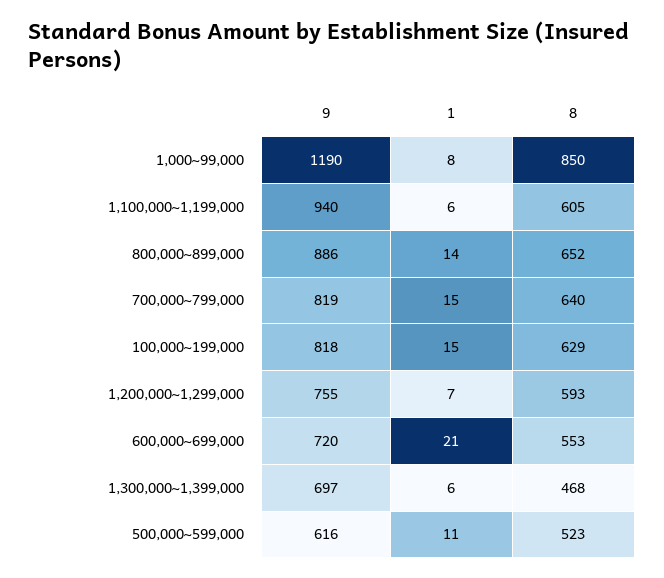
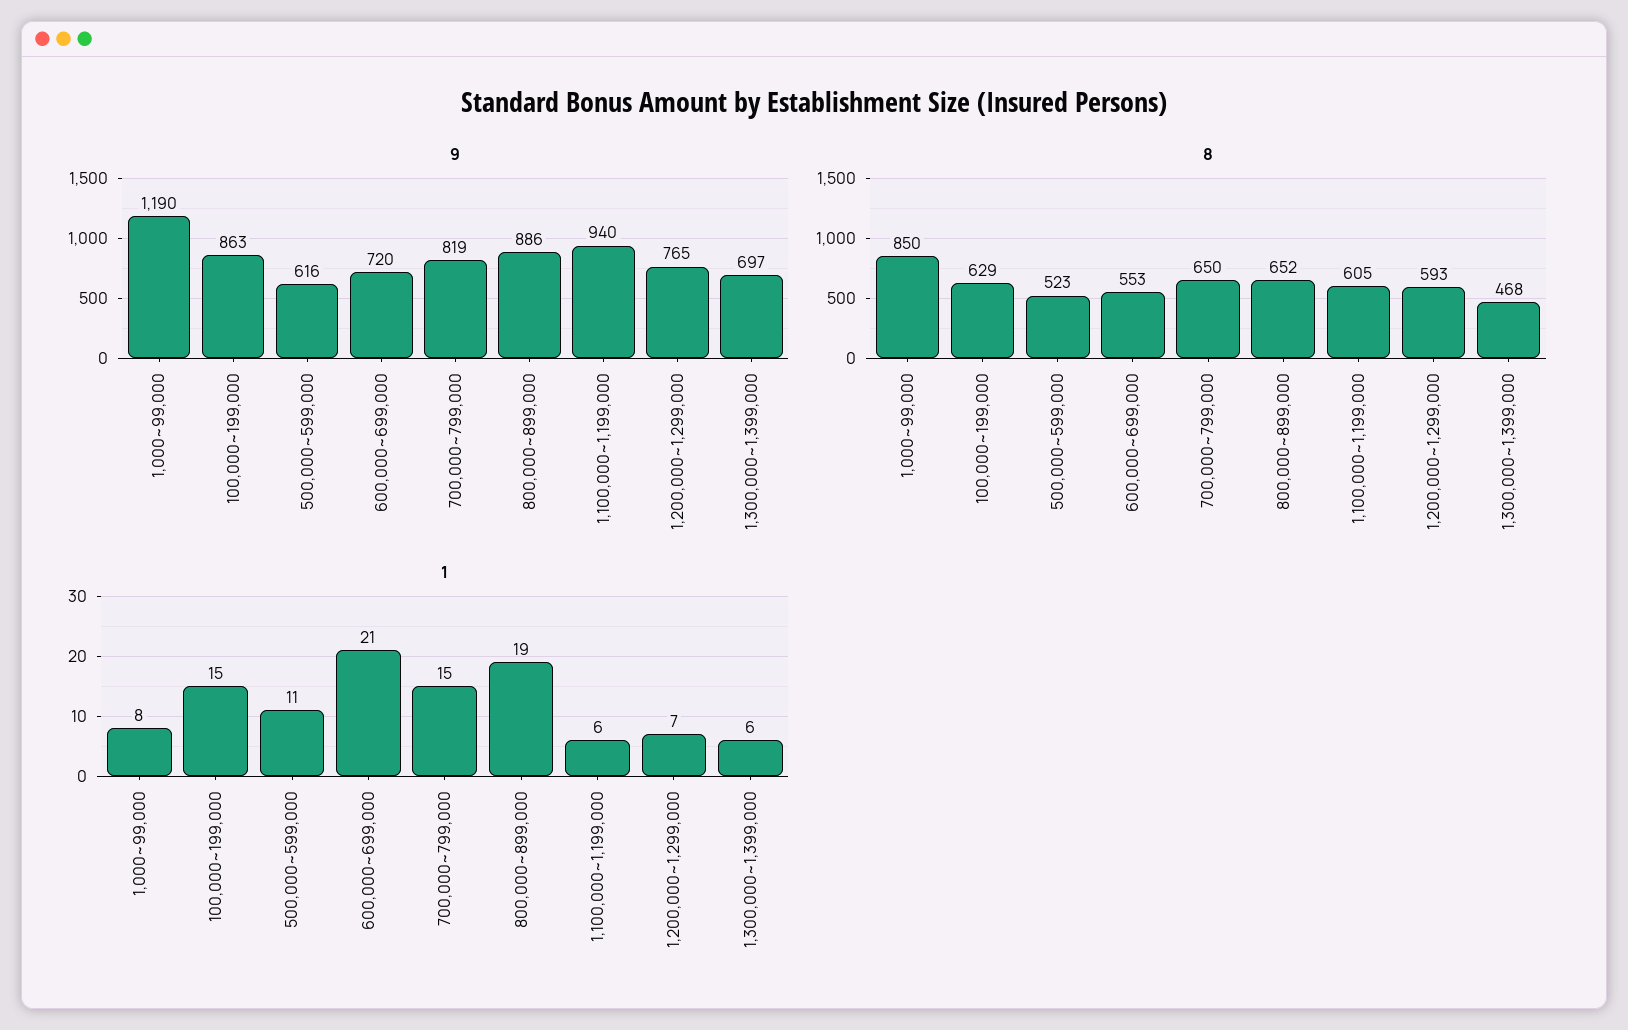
1, 800,000~899,000: 14 -> 19
8, 700,000~799,000: 640 -> 650
9, 100,000~199,000: 818 -> 863
9, 1,200,000~1,299,000: 755 -> 765

